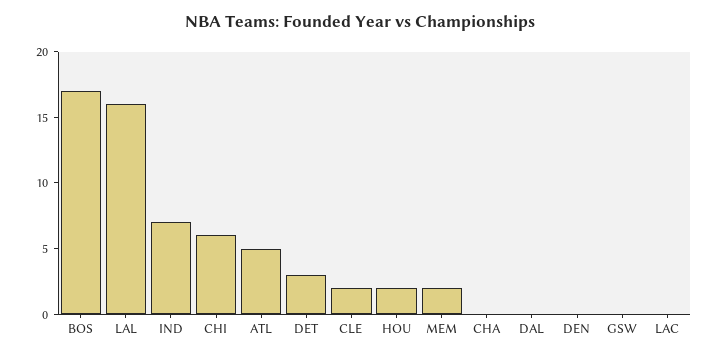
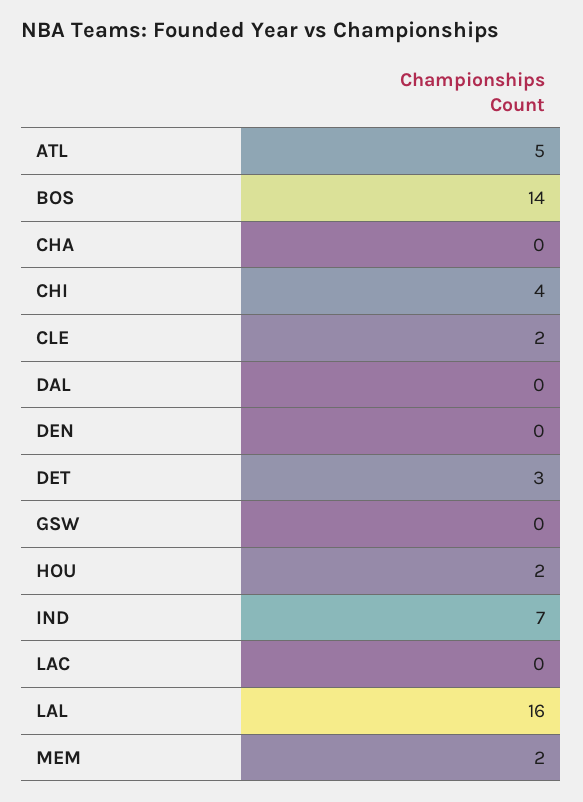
BOS: 17 -> 14
CHI: 6 -> 4

